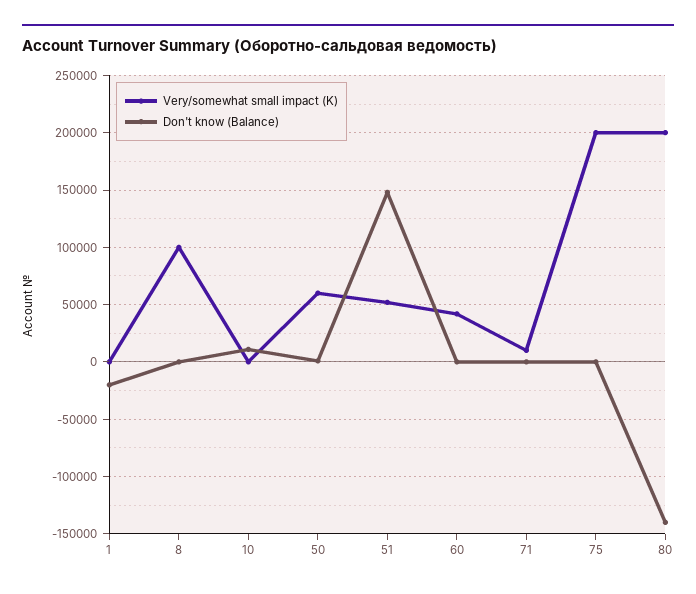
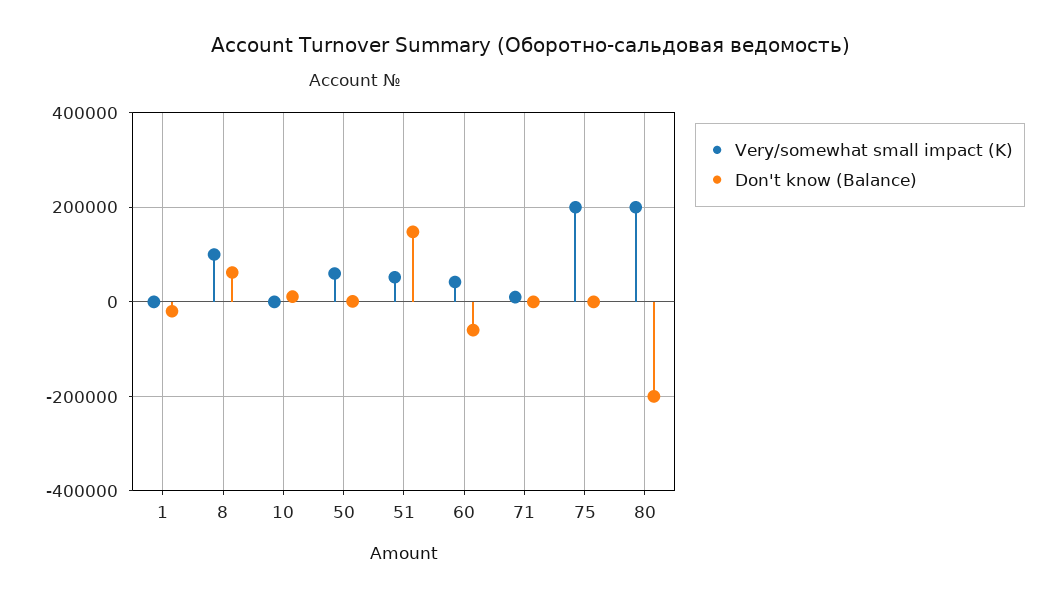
Don't know (Balance), 8: 0 -> 60000
Don't know (Balance), 60: 0 -> -60000
Don't know (Balance), 80: -140000 -> -200000

